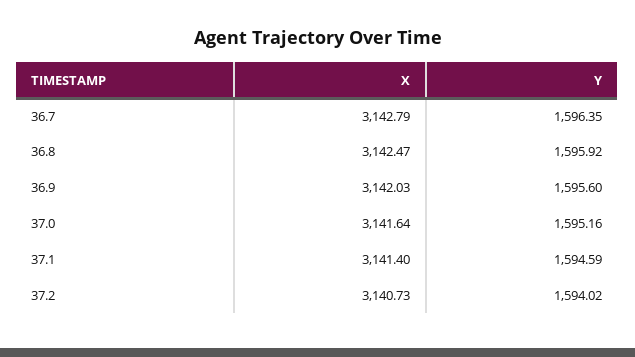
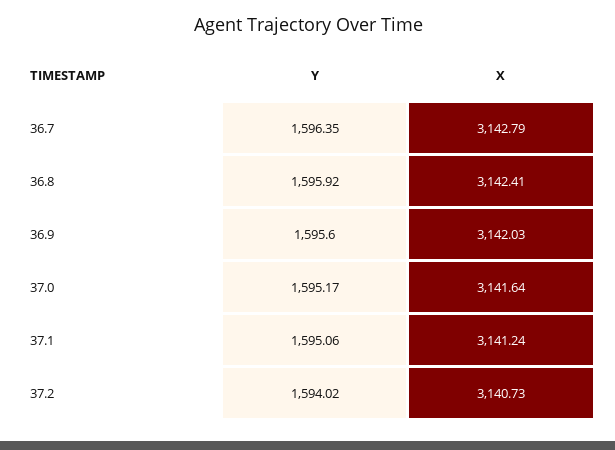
X, 36.8: 3142.47 -> 3142.41
Y, 37.0: 1595.16 -> 1595.17
X, 37.1: 3141.4 -> 3141.24
Y, 37.1: 1594.59 -> 1595.06

